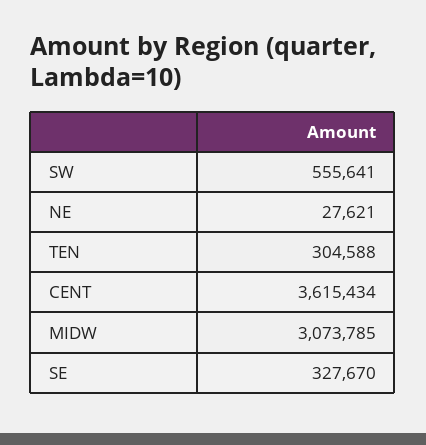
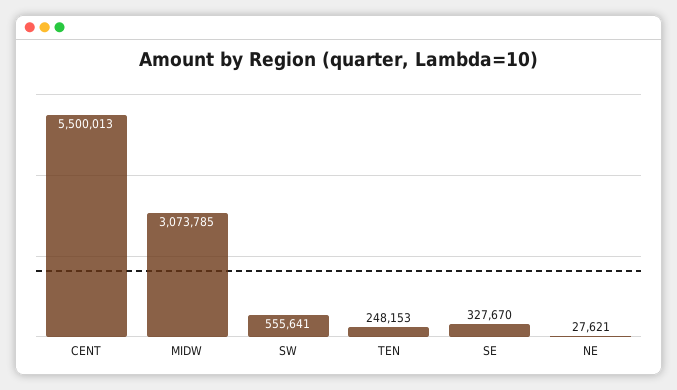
TEN: 304588 -> 248153
CENT: 3615434 -> 5500013

